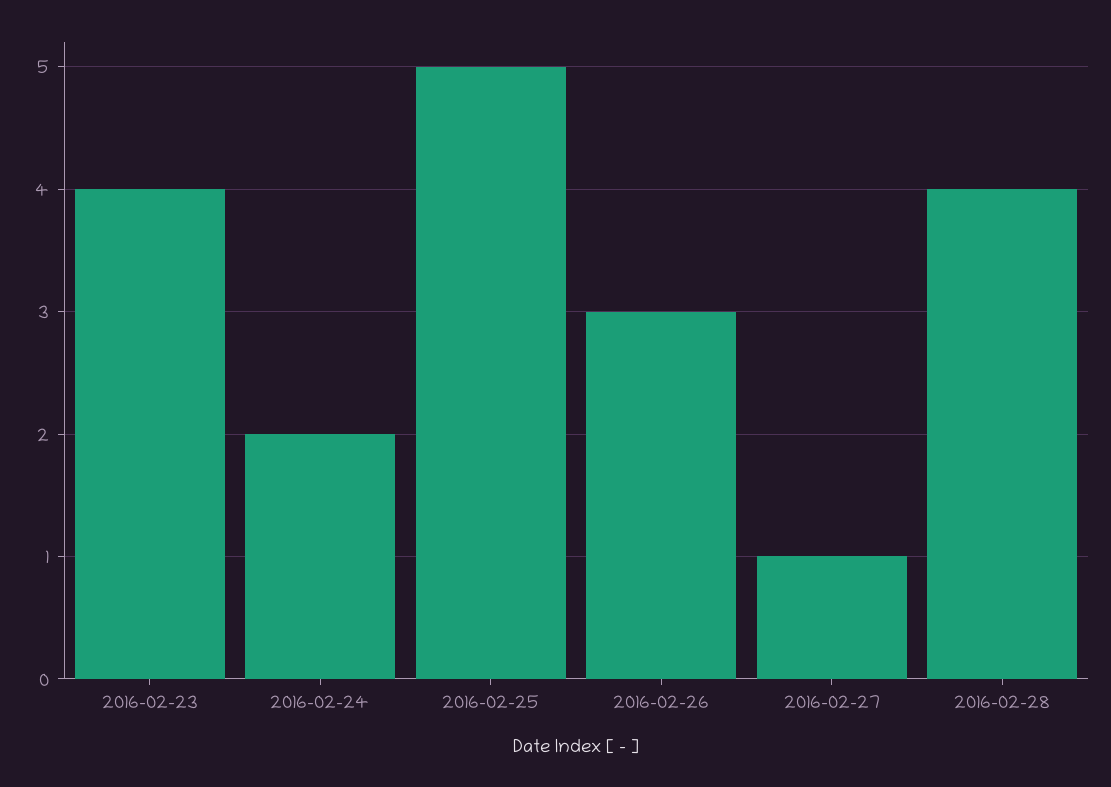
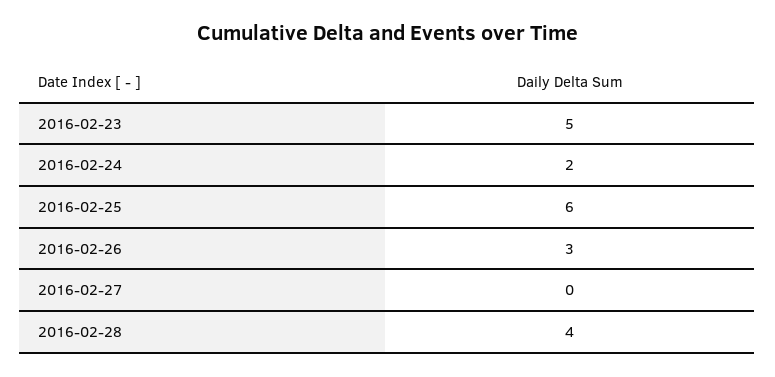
2016-02-23: 4 -> 5
2016-02-25: 5 -> 6
2016-02-27: 1 -> 0

